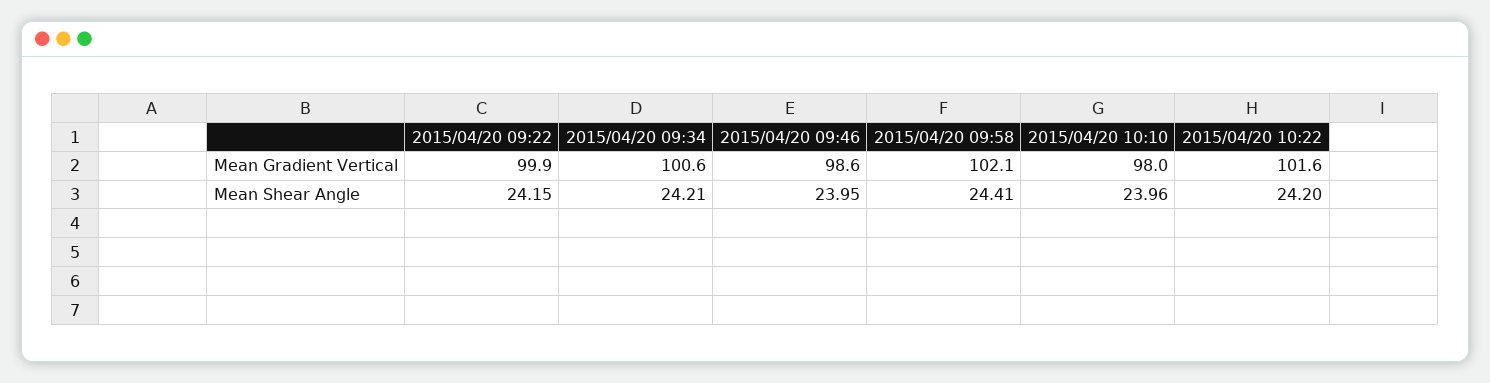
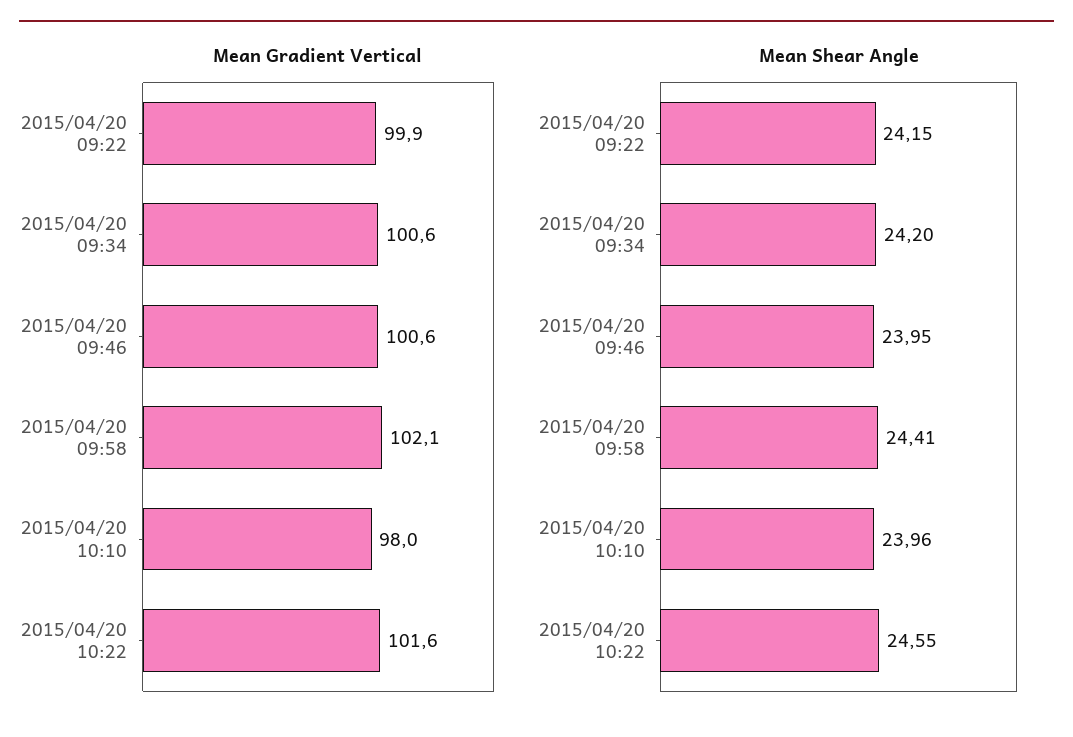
Mean Gradient Vertical, 2015/04/20 09:46: 98.6 -> 100.6
Mean Shear Angle, 2015/04/20 09:34: 24.21 -> 24.2
Mean Shear Angle, 2015/04/20 10:22: 24.2 -> 24.55

